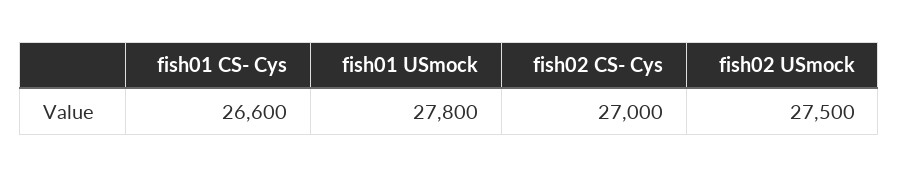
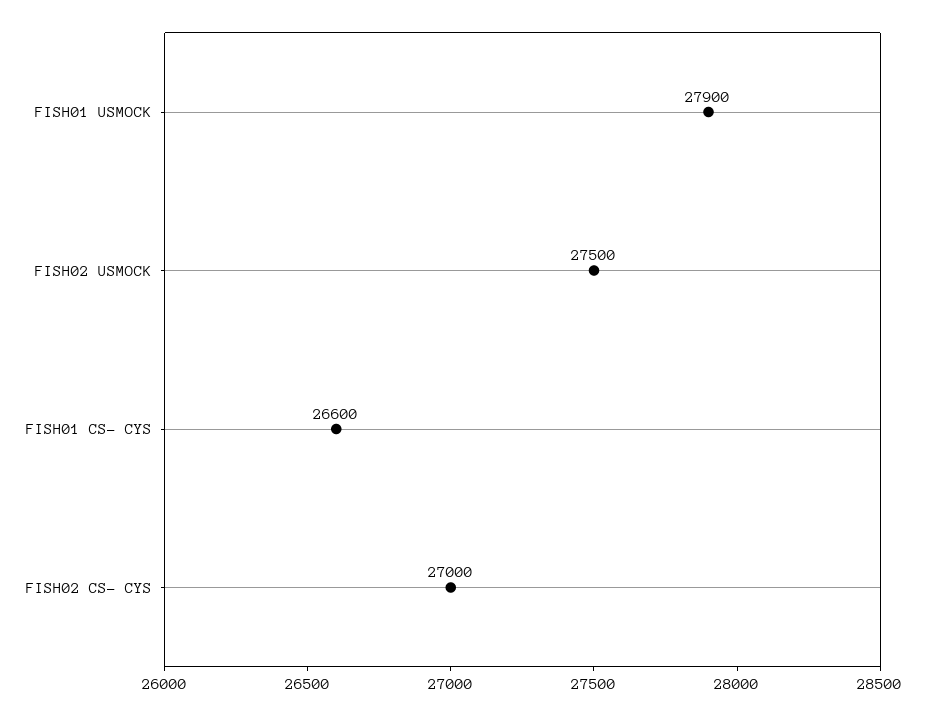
fish01 USmock: 27800 -> 27900

